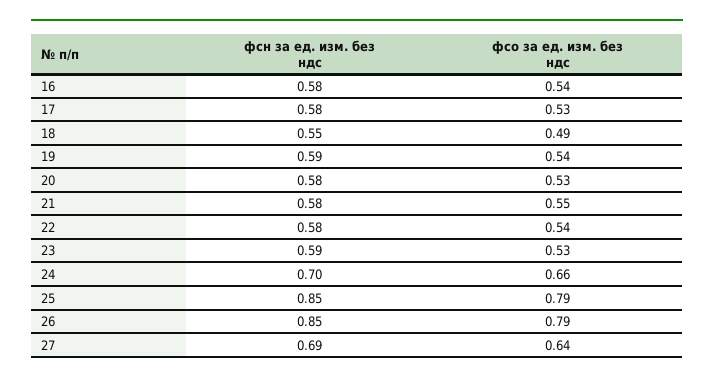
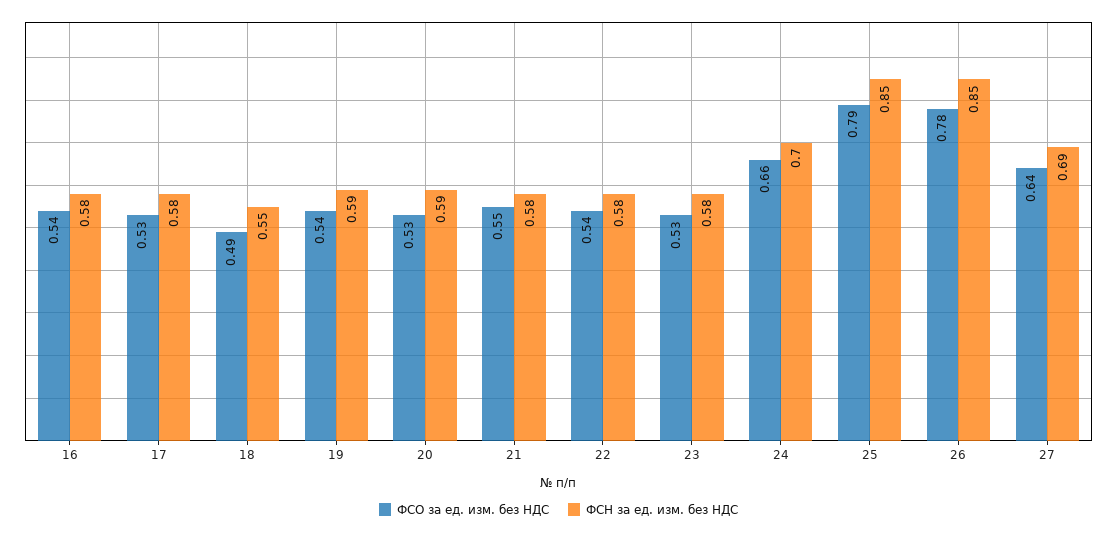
фсн за ед. изм. без ндс, 20: 0.58 -> 0.59
фсн за ед. изм. без ндс, 23: 0.59 -> 0.58
фсо за ед. изм. без ндс, 26: 0.79 -> 0.78

